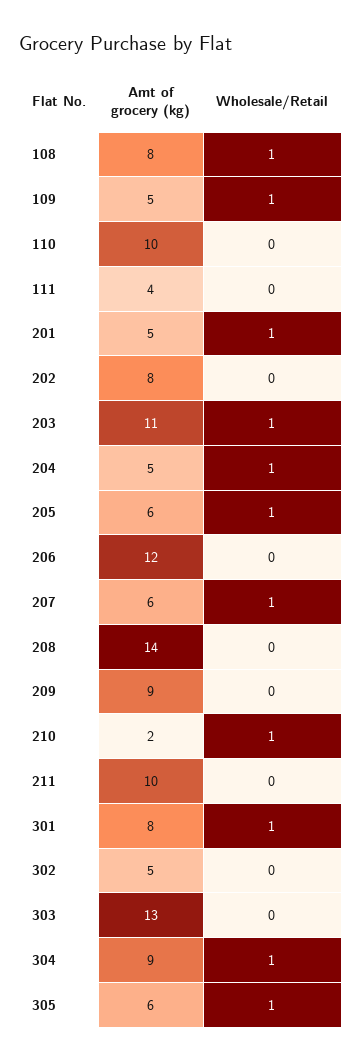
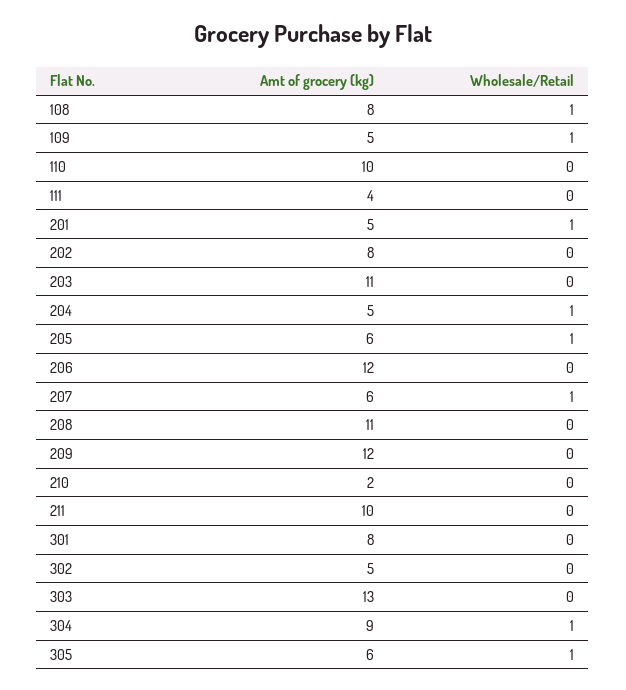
Wholesale/Retail, 203: 1 -> 0
Amt of grocery (kg), 208: 14 -> 11
Amt of grocery (kg), 209: 9 -> 12
Wholesale/Retail, 210: 1 -> 0
Wholesale/Retail, 301: 1 -> 0

